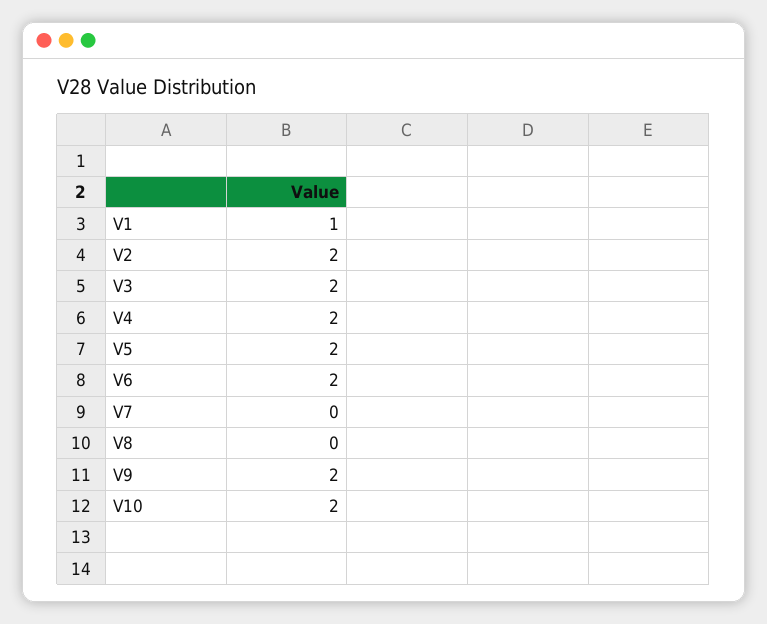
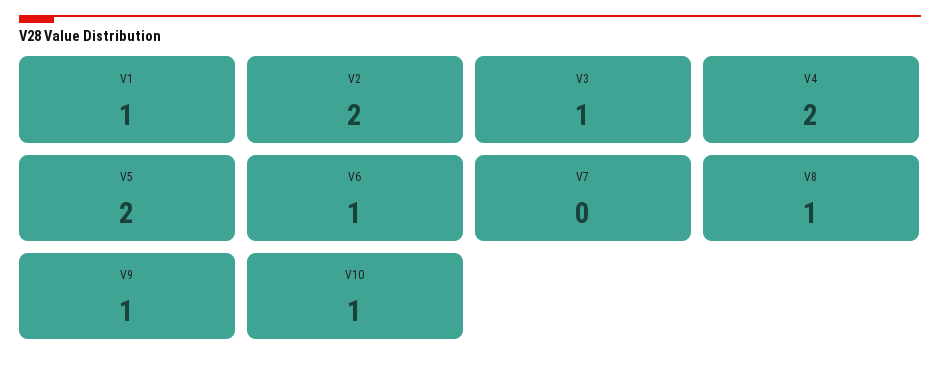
V3: 2 -> 1
V6: 2 -> 1
V8: 0 -> 1
V9: 2 -> 1
V10: 2 -> 1

